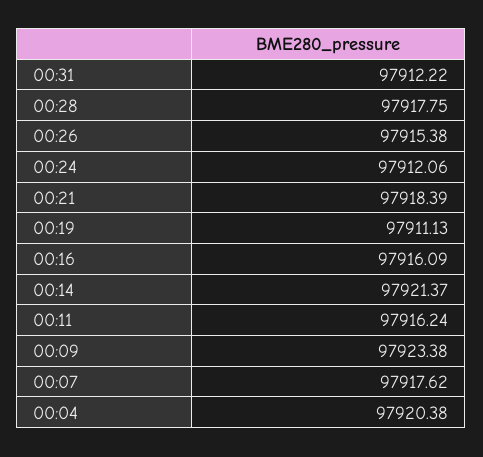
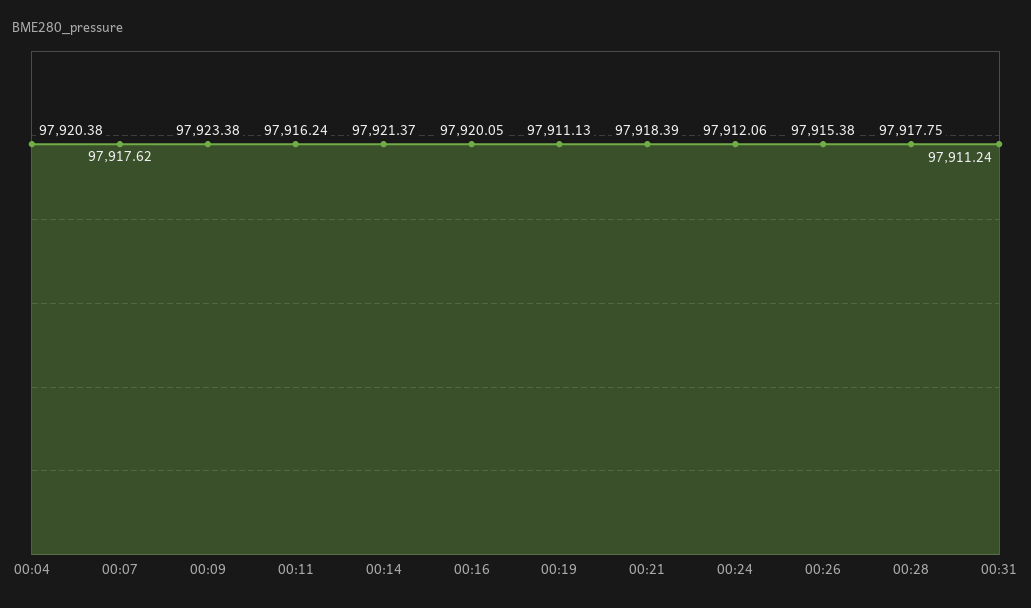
00:31: 97912.22 -> 97911.24
00:16: 97916.09 -> 97920.05

